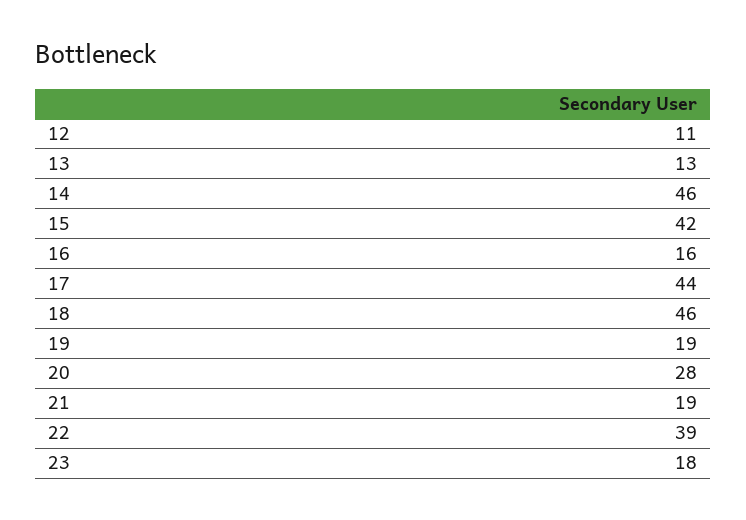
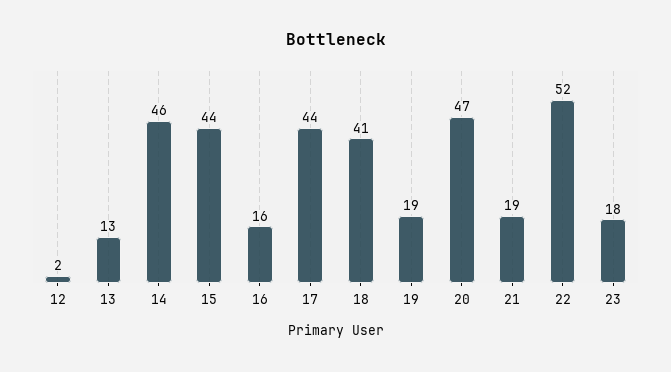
12: 11 -> 2
15: 42 -> 44
18: 46 -> 41
20: 28 -> 47
22: 39 -> 52

